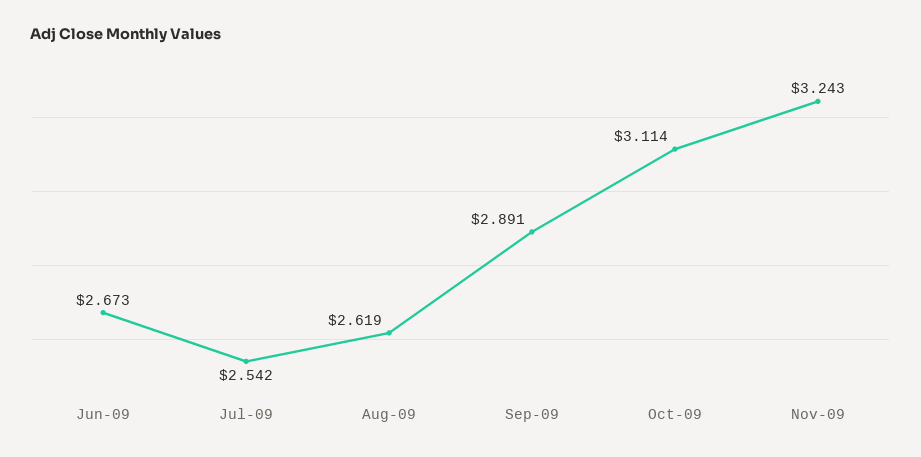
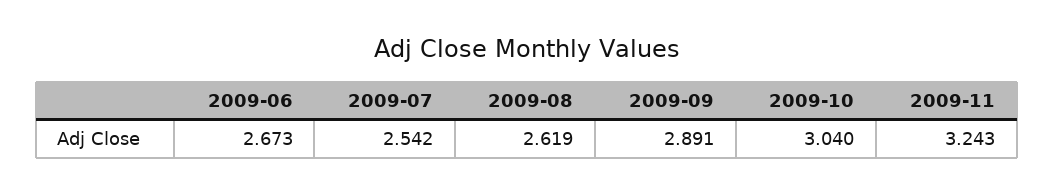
Oct-09: 3.114 -> 3.04

